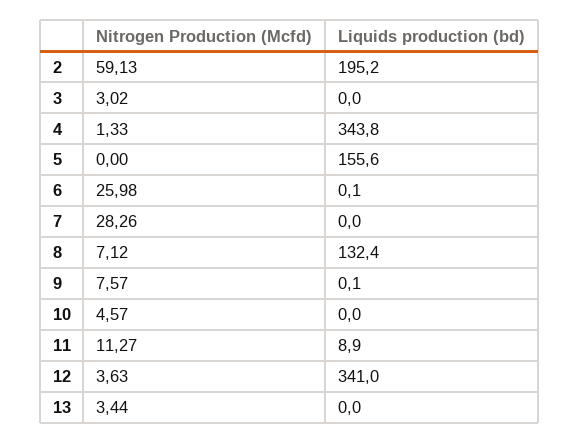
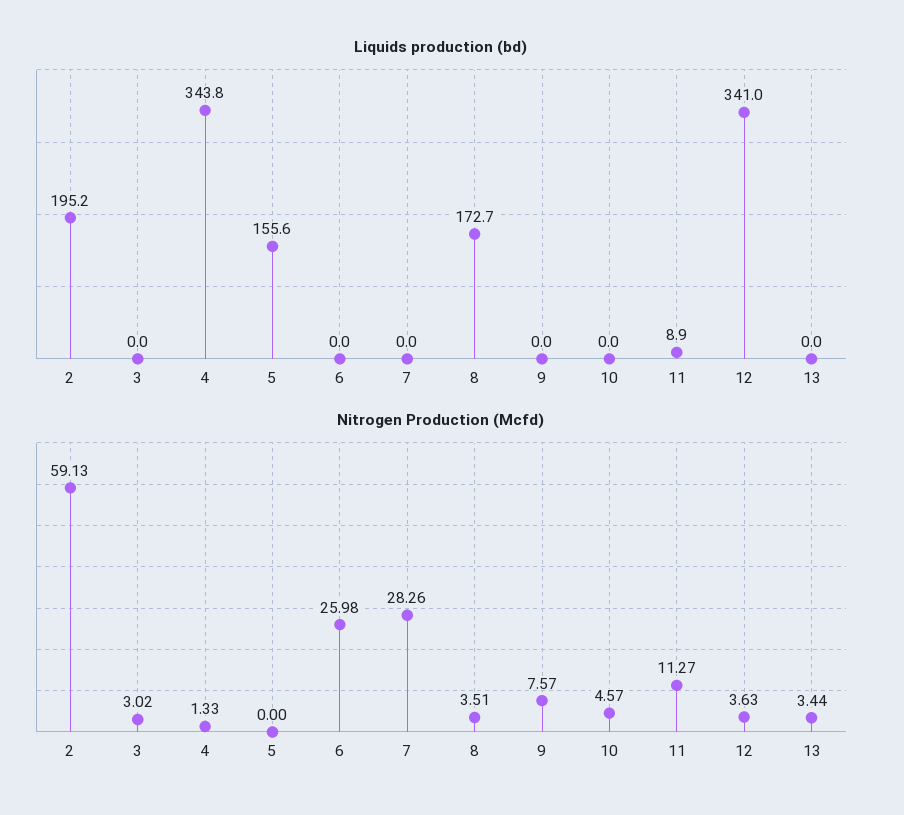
Liquids production (bd), 6: 0.1 -> 0
Nitrogen Production (Mcfd), 8: 7.12 -> 3.51
Liquids production (bd), 8: 132.4 -> 172.7
Liquids production (bd), 9: 0.1 -> 0

